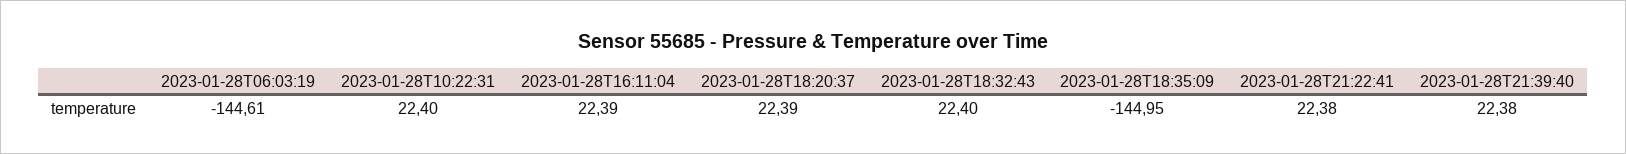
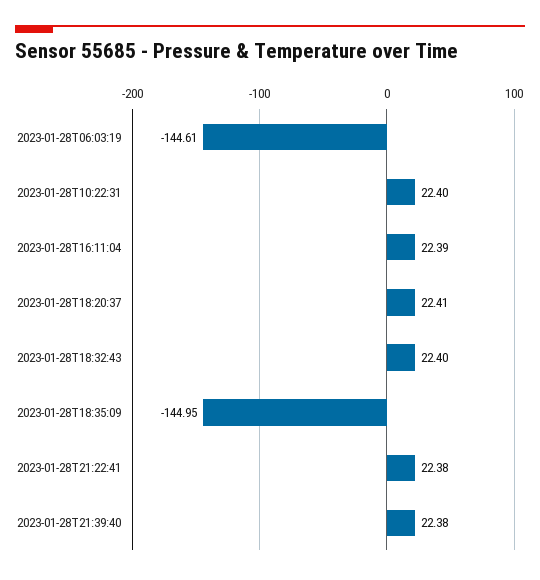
2023-01-28T18:20:37: 22.39 -> 22.41

